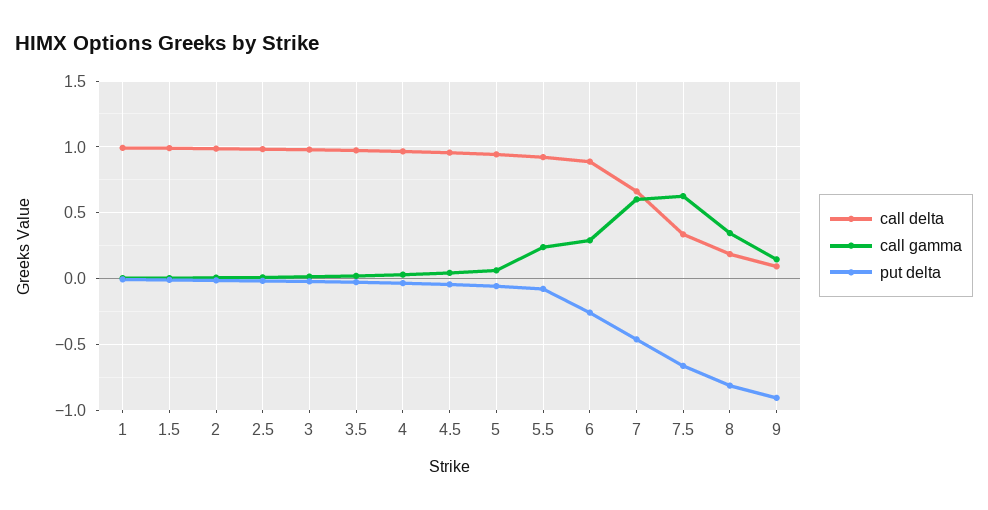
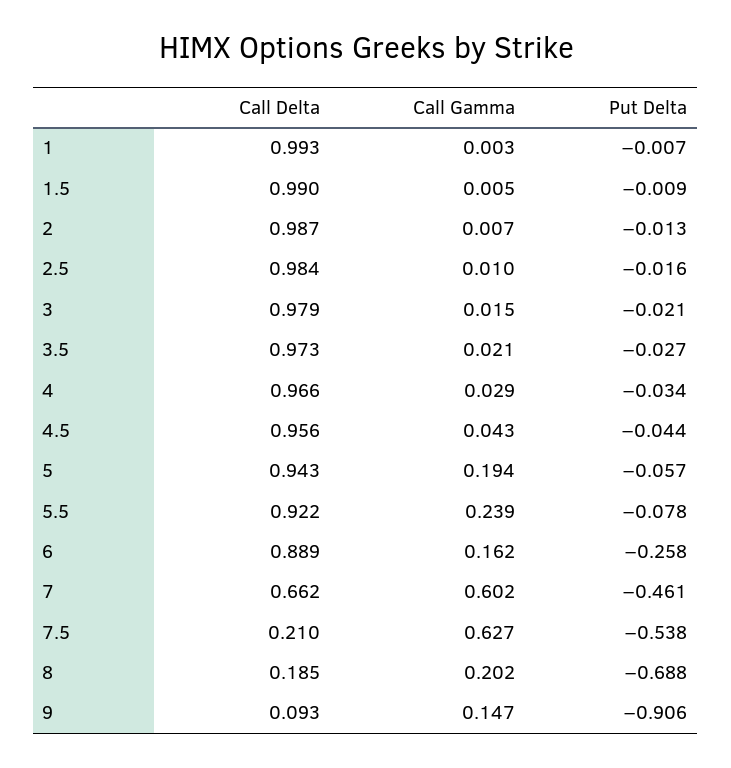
call gamma, 5: 0.05 -> 0.194
call gamma, 6: 0.3 -> 0.162
call delta, 7.5: 0.35 -> 0.21
put delta, 7.5: -0.65 -> -0.538
call gamma, 8: 0.35 -> 0.202
put delta, 8: -0.8 -> -0.688

